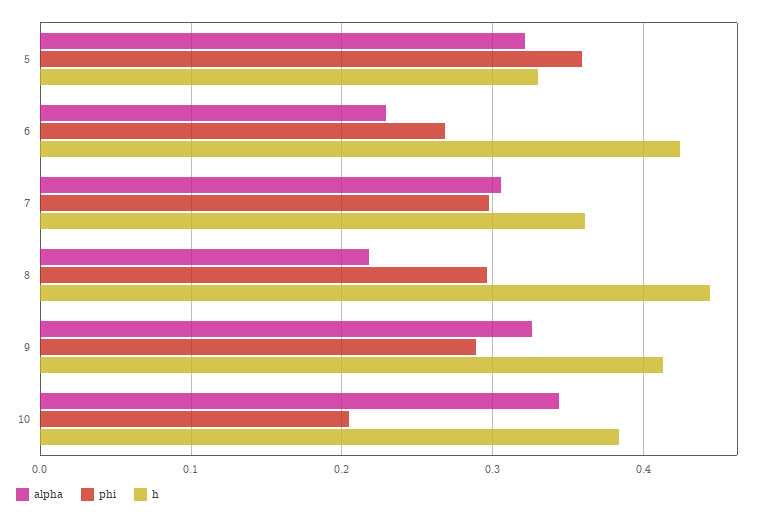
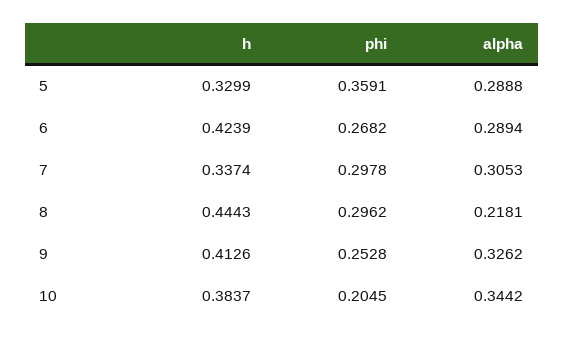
alpha, 5: 0.32 -> 0.2888
alpha, 6: 0.23 -> 0.2894
h, 7: 0.36 -> 0.3374
phi, 9: 0.29 -> 0.2528

